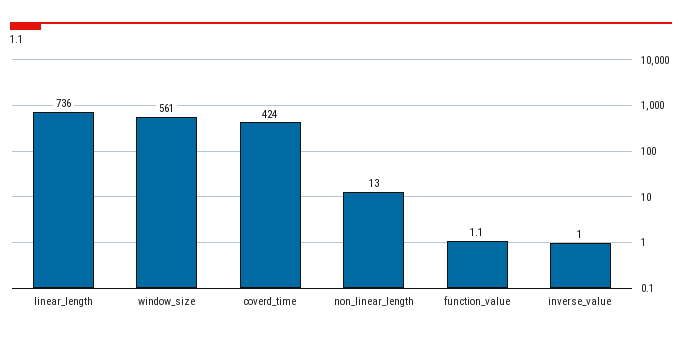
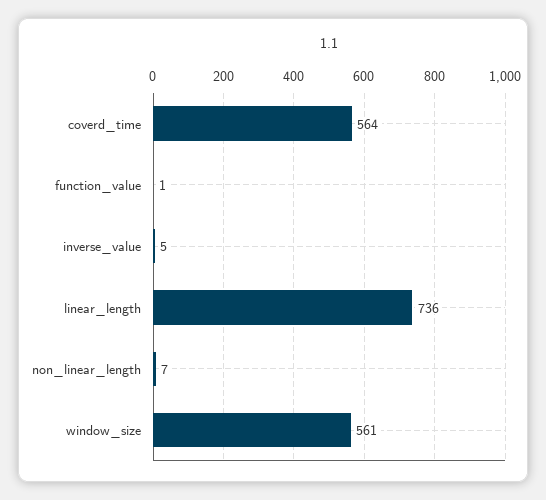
coverd_time: 424 -> 564
non_linear_length: 13 -> 7
inverse_value: 1 -> 5

